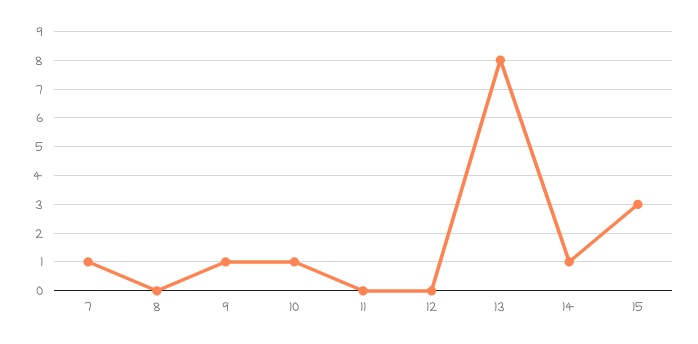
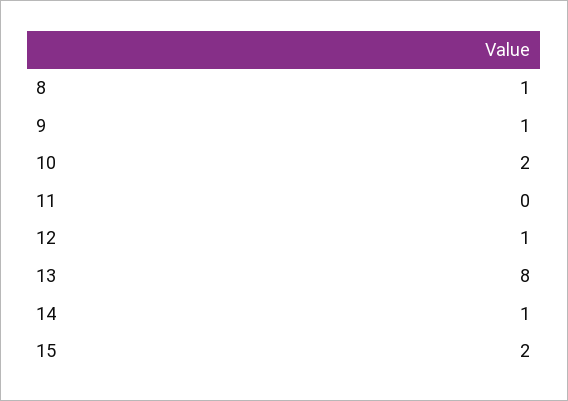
7: 1 -> none
8: 0 -> 1
10: 1 -> 2
12: 0 -> 1
15: 3 -> 2

